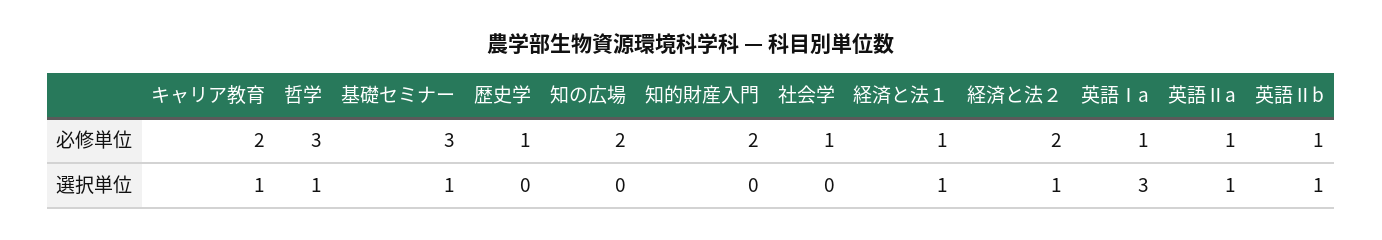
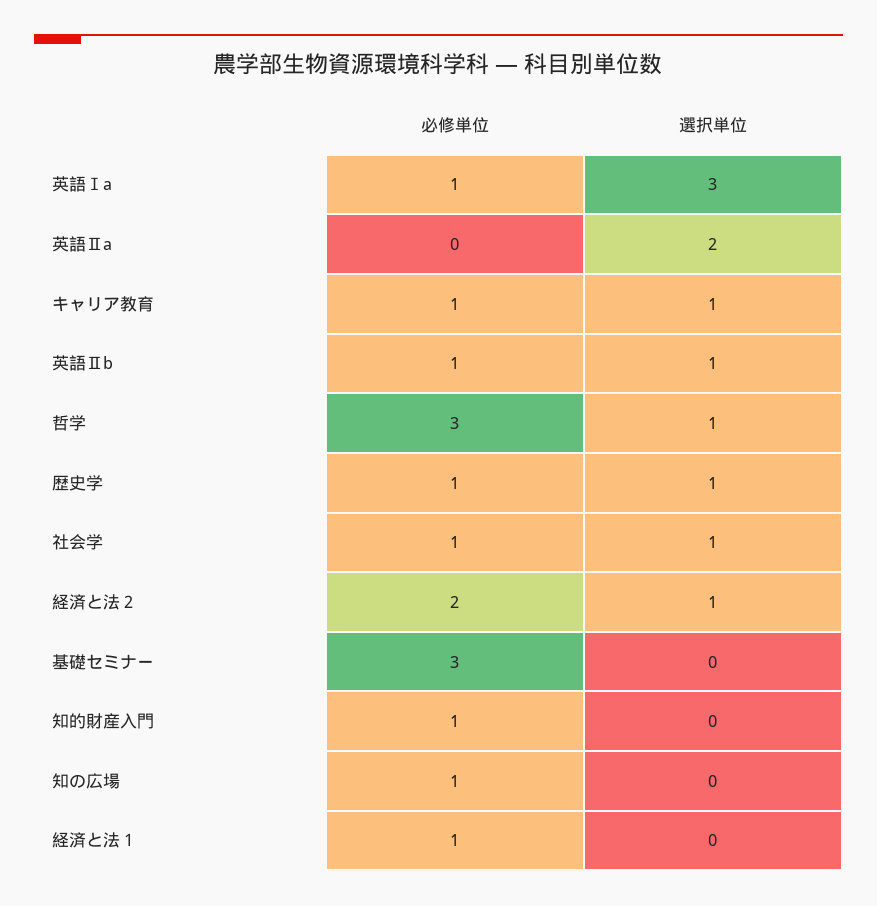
キャリア教育, 必修単位: 2 -> 1
知の広場, 必修単位: 2 -> 1
知的財産入門, 必修単位: 2 -> 1
英語Ⅱa, 必修単位: 1 -> 0
基礎セミナー, 選択単位: 1 -> 0
歴史学, 選択単位: 0 -> 1
社会学, 選択単位: 0 -> 1
経済と法１, 選択単位: 1 -> 0
英語Ⅱa, 選択単位: 1 -> 2

